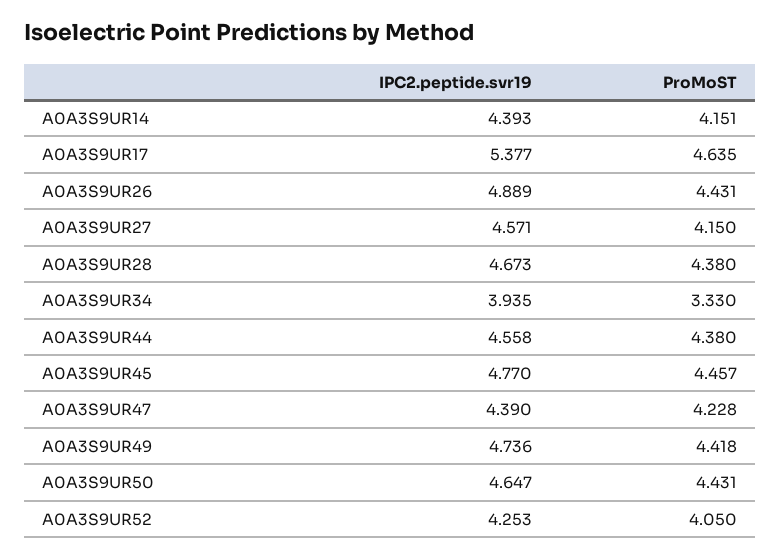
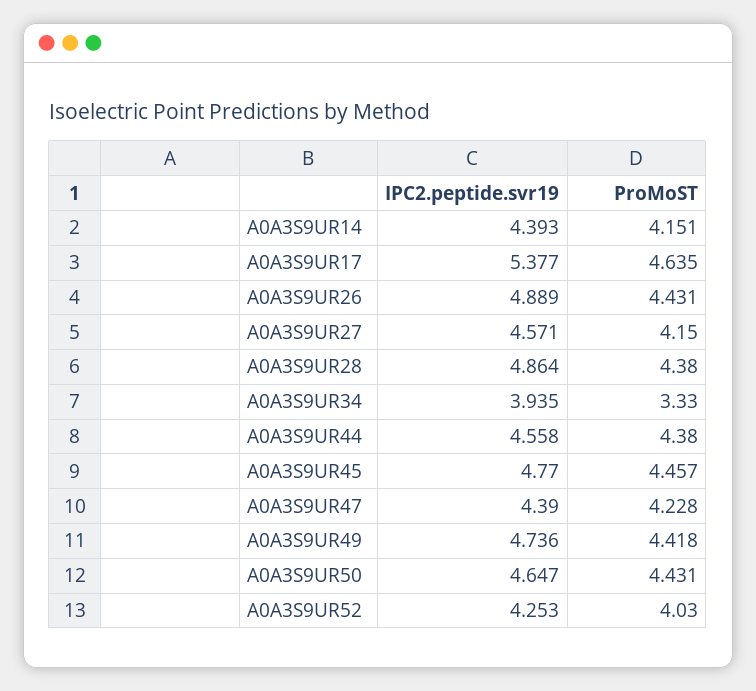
IPC2.peptide.svr19, A0A3S9UR28: 4.673 -> 4.864
ProMoST, A0A3S9UR52: 4.05 -> 4.03

